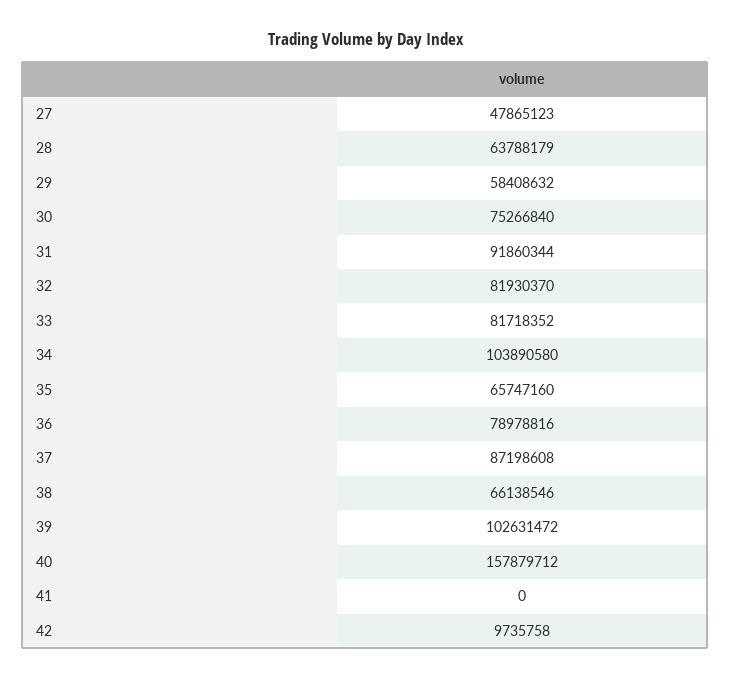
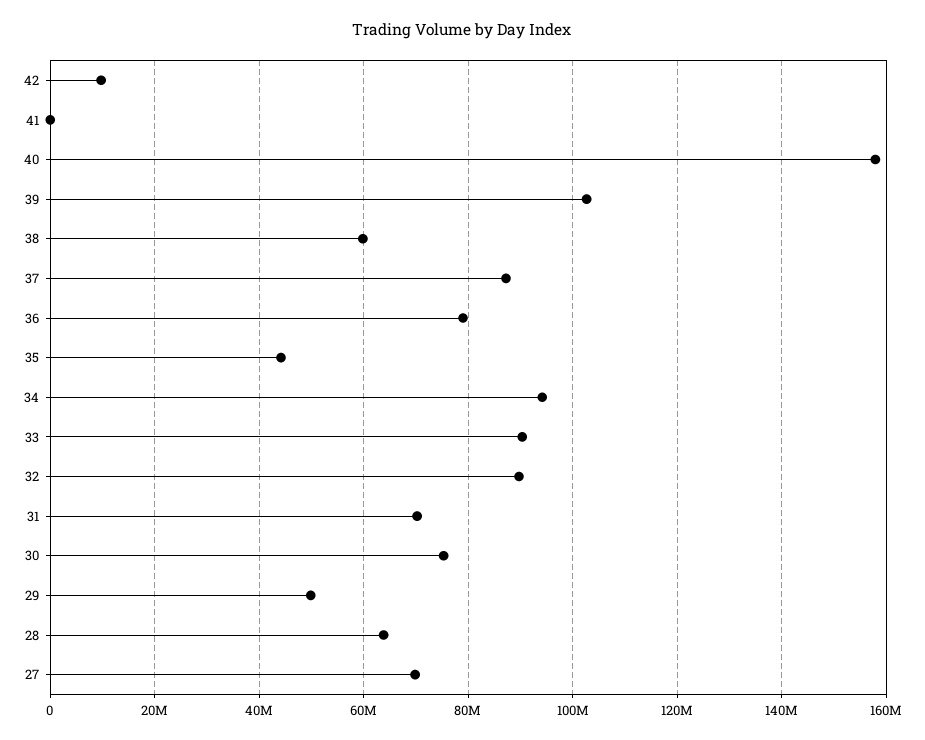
27: 47865123 -> 70000000
29: 58408632 -> 50000000
31: 91860344 -> 70000000
32: 81930370 -> 90000000
33: 81718352 -> 90000000
34: 103890580 -> 94000000
35: 65747160 -> 44000000
38: 66138546 -> 60000000

